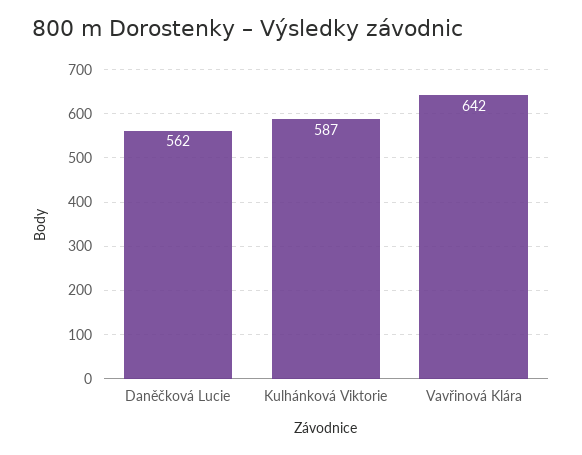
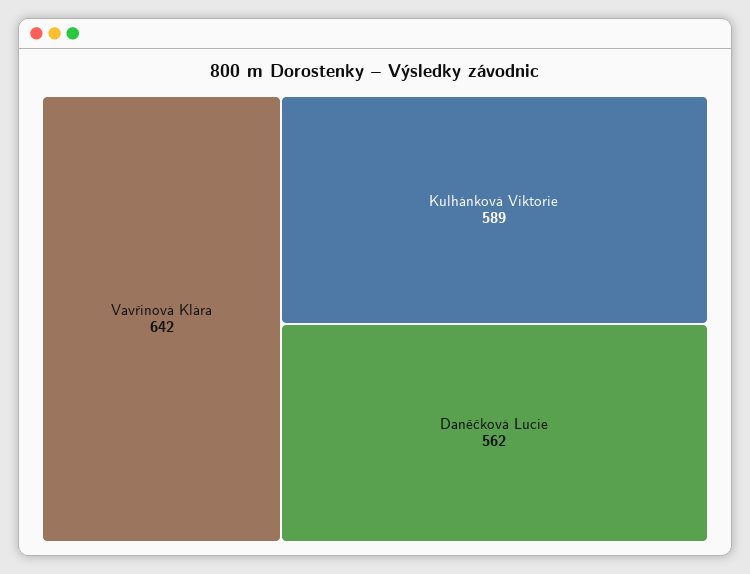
Kulhánková Viktorie: 587 -> 589

